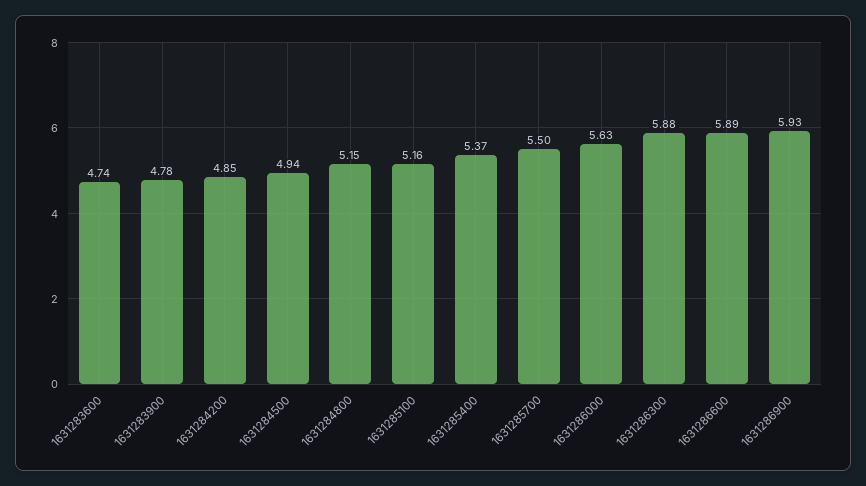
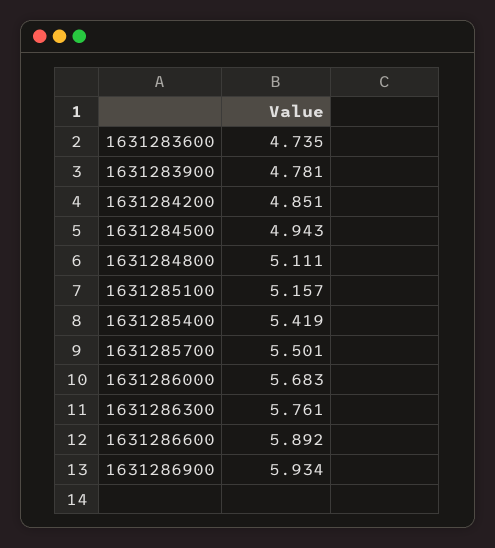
1631284800: 5.15 -> 5.111
1631285400: 5.37 -> 5.419
1631286000: 5.63 -> 5.683
1631286300: 5.88 -> 5.761

